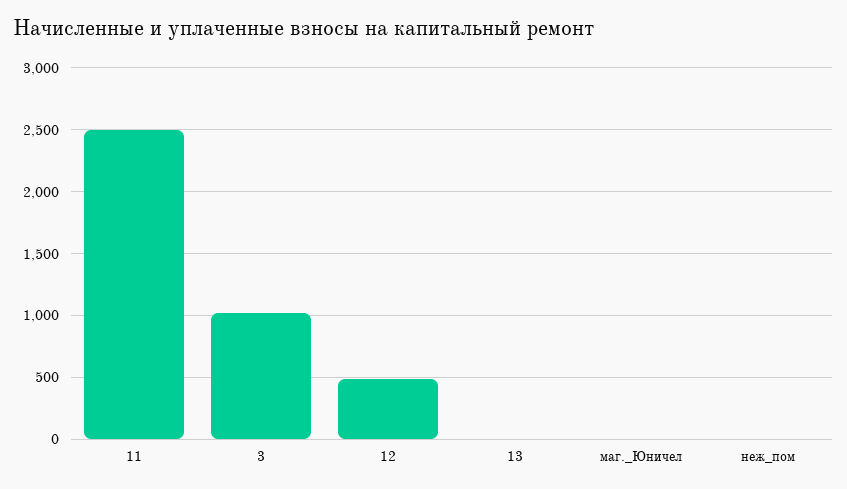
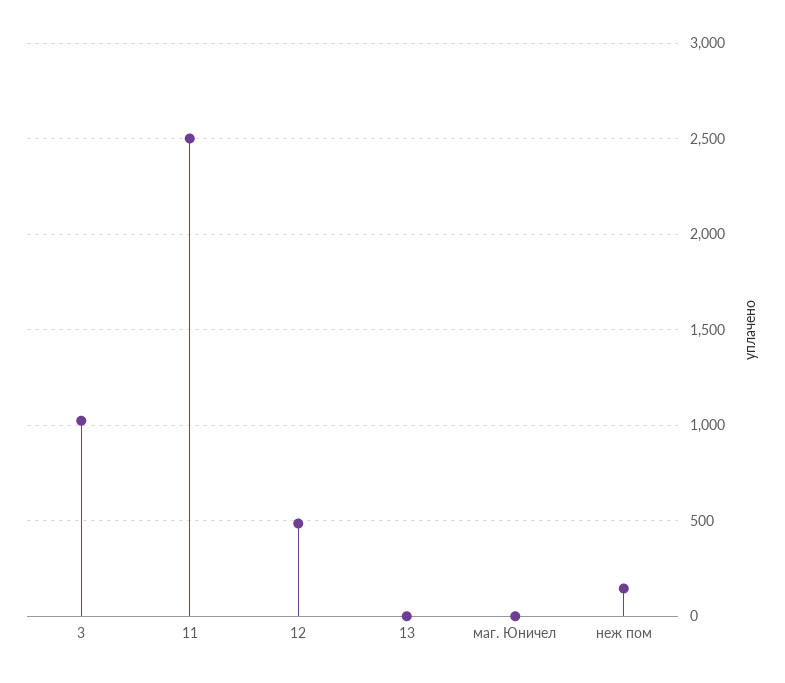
неж_пом: 0 -> 150

